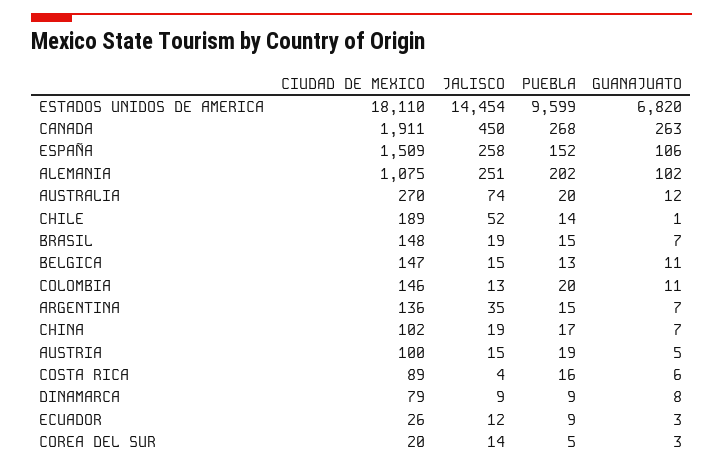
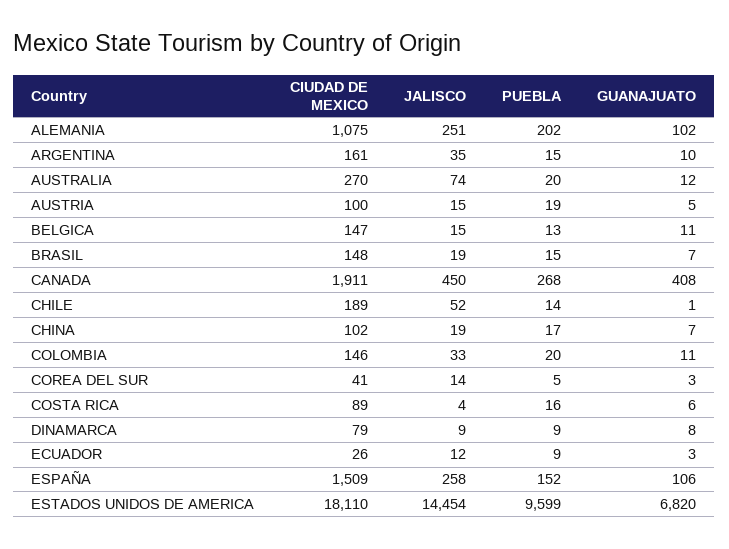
GUANAJUATO, CANADA: 263 -> 408
JALISCO, COLOMBIA: 13 -> 33
CIUDAD DE MEXICO, ARGENTINA: 136 -> 161
GUANAJUATO, ARGENTINA: 7 -> 10
CIUDAD DE MEXICO, COREA DEL SUR: 20 -> 41

